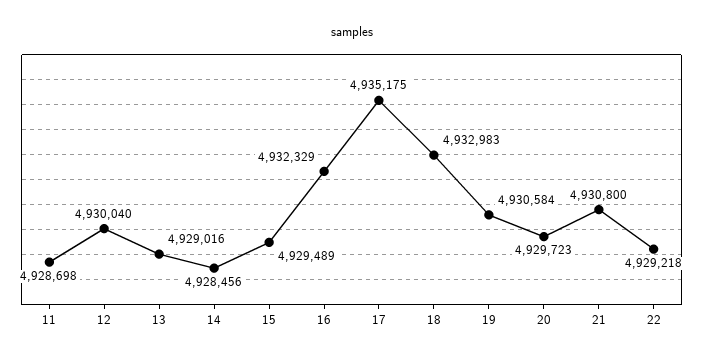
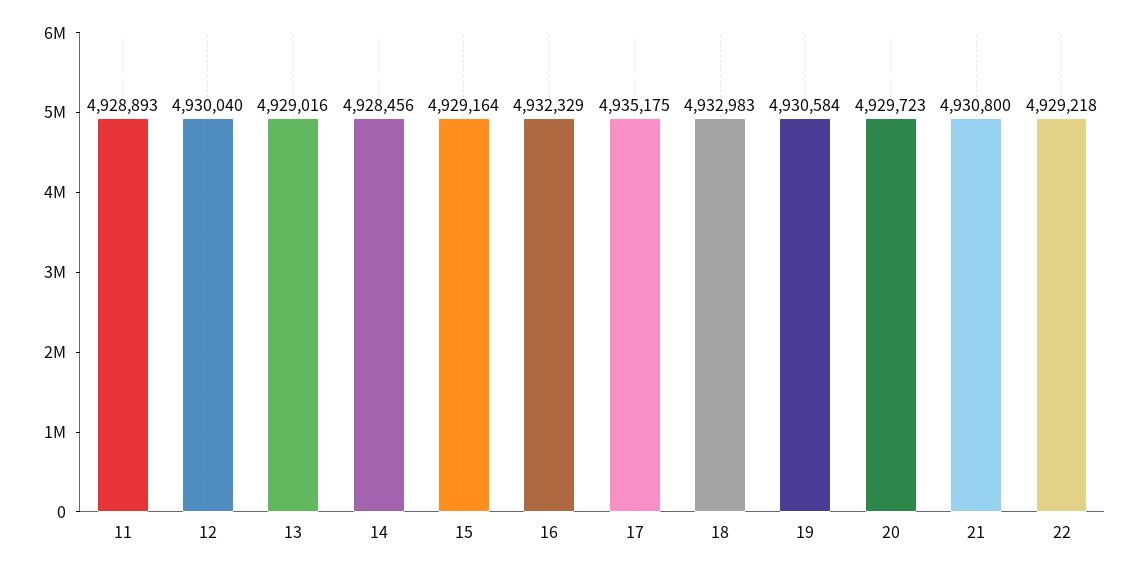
11: 4928698 -> 4928893
15: 4929489 -> 4929164

